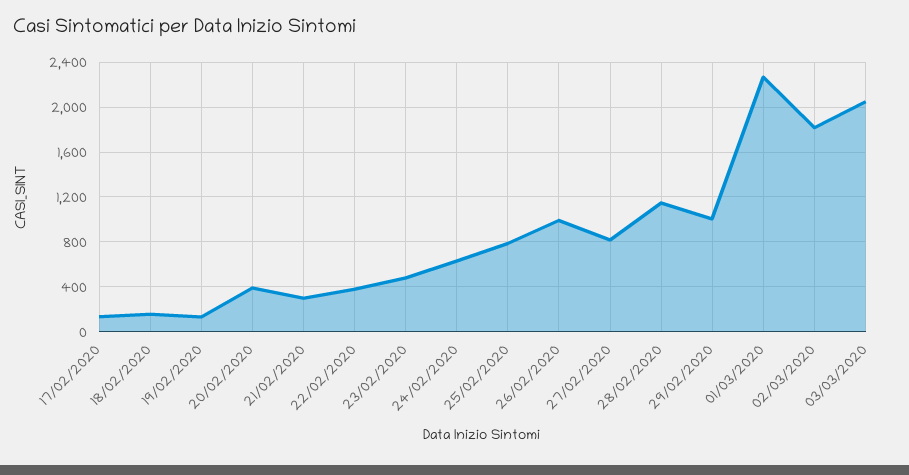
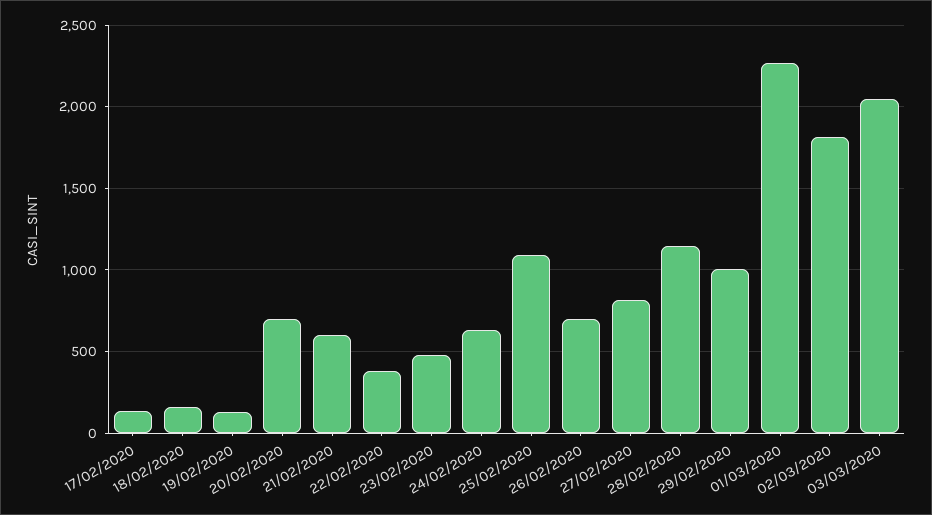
20/02/2020: 400 -> 700
21/02/2020: 300 -> 600
25/02/2020: 800 -> 1100
26/02/2020: 1000 -> 700

